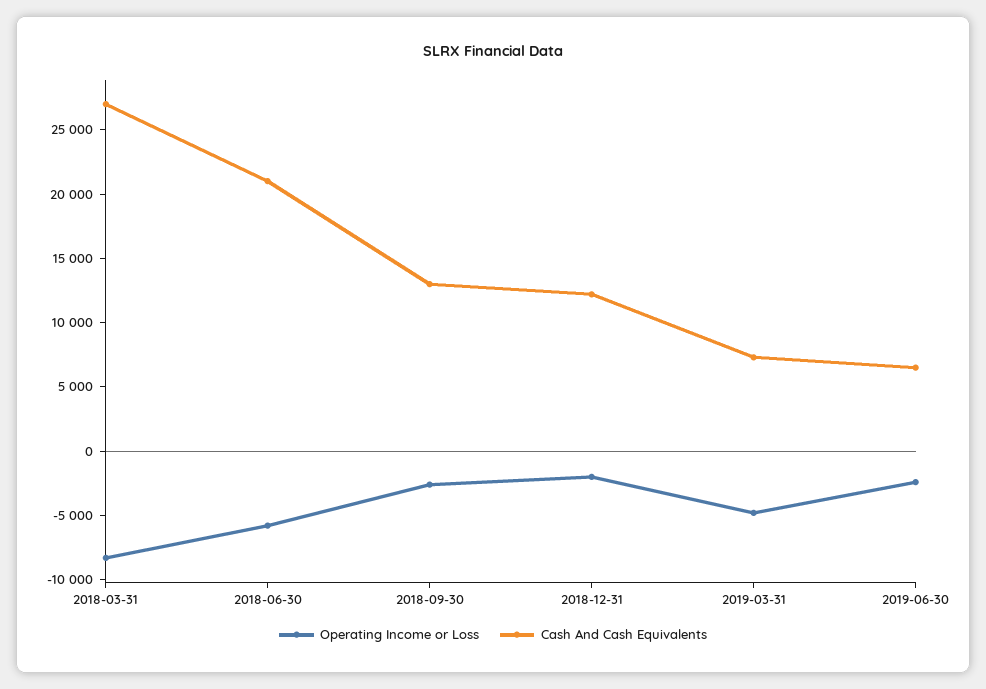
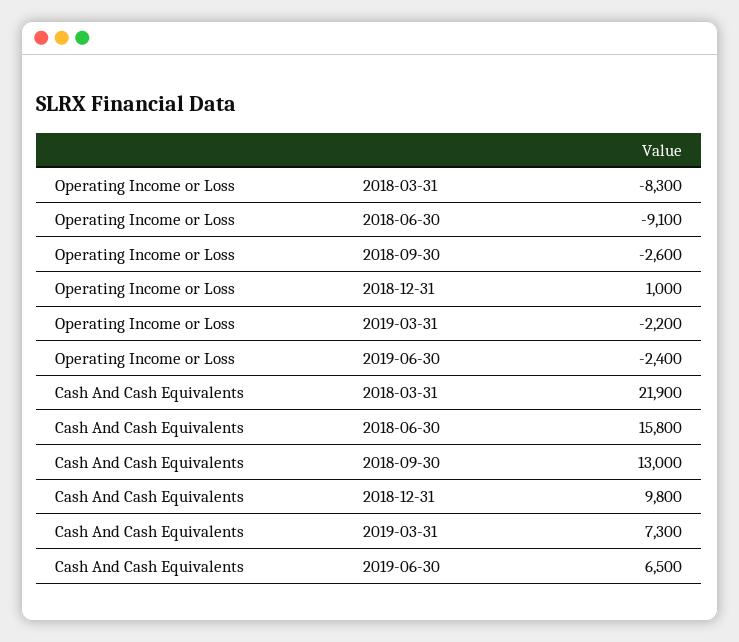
Cash And Cash Equivalents, 2018-03-31: 27000 -> 21900
Operating Income or Loss, 2018-06-30: -6000 -> -9100
Cash And Cash Equivalents, 2018-06-30: 21000 -> 15800
Operating Income or Loss, 2018-12-31: -2000 -> 1000
Cash And Cash Equivalents, 2018-12-31: 12000 -> 9800
Operating Income or Loss, 2019-03-31: -5000 -> -2200

